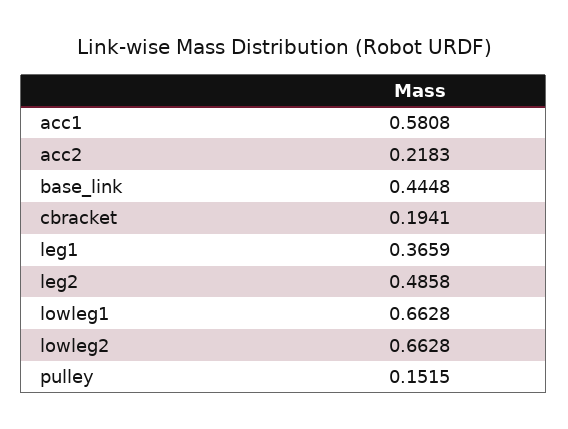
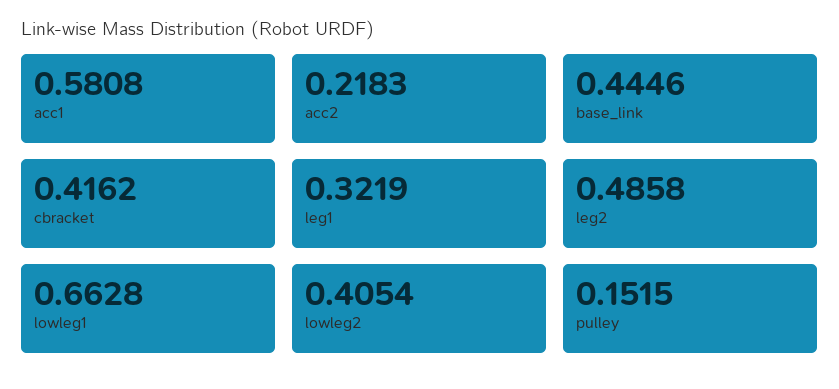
base_link: 0.4448 -> 0.4446
cbracket: 0.1941 -> 0.4162
leg1: 0.3659 -> 0.3219
lowleg2: 0.6628 -> 0.4054

